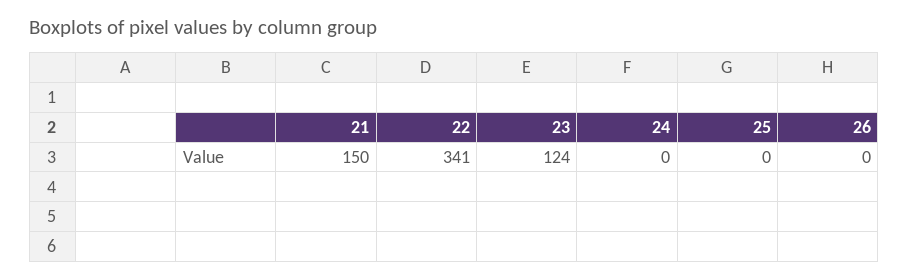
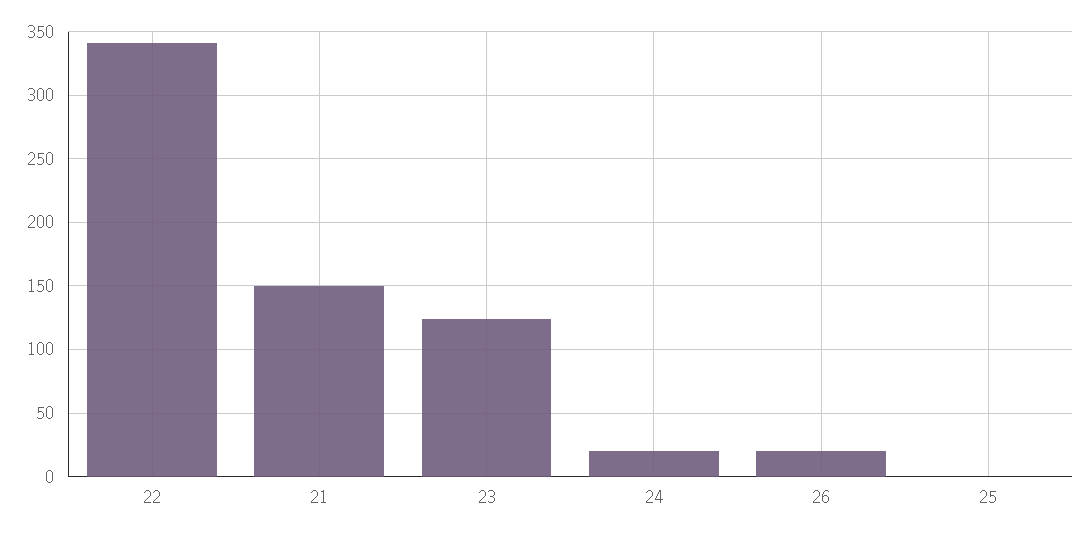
24: 0 -> 20
26: 0 -> 20

